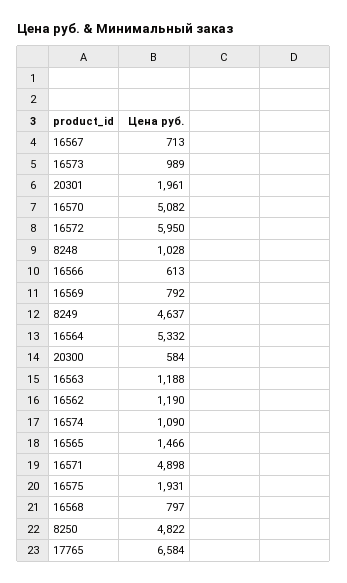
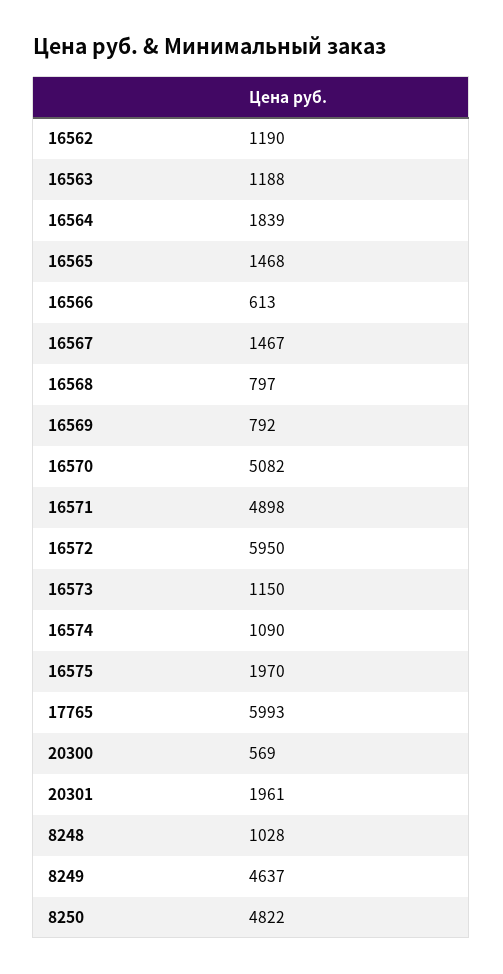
16567: 713 -> 1467
16573: 989 -> 1150
16564: 5332 -> 1839
20300: 584 -> 569
16565: 1466 -> 1468
16575: 1931 -> 1970
17765: 6584 -> 5993

